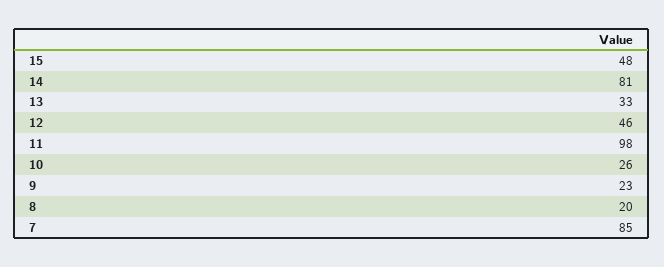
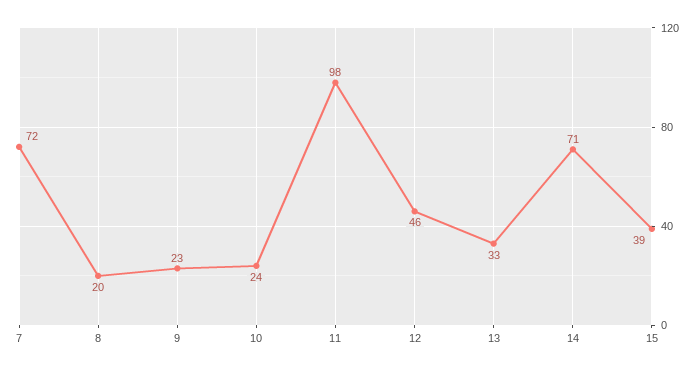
15: 48 -> 39
14: 81 -> 71
10: 26 -> 24
7: 85 -> 72

